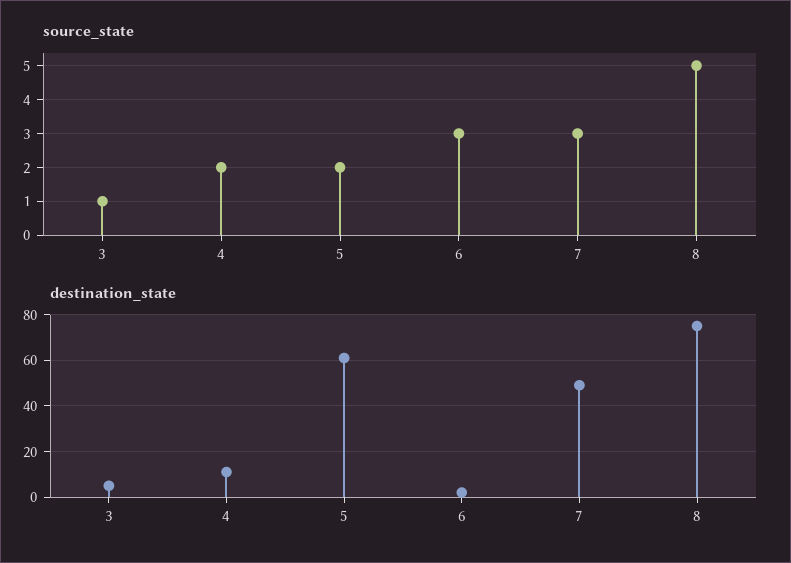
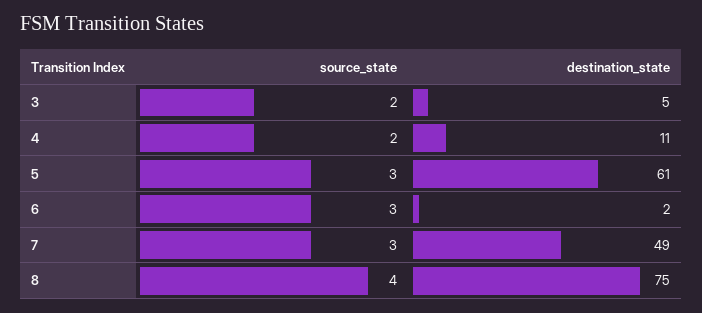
source_state, 3: 1 -> 2
source_state, 5: 2 -> 3
source_state, 8: 5 -> 4

